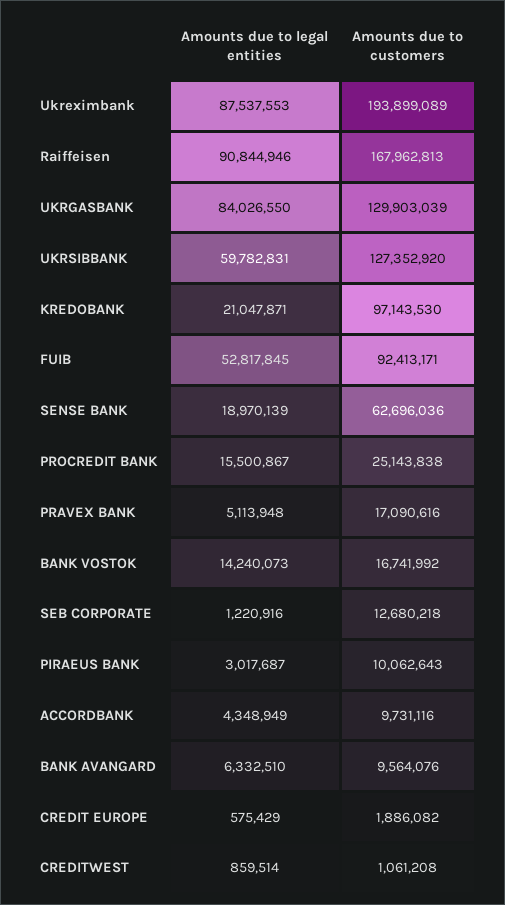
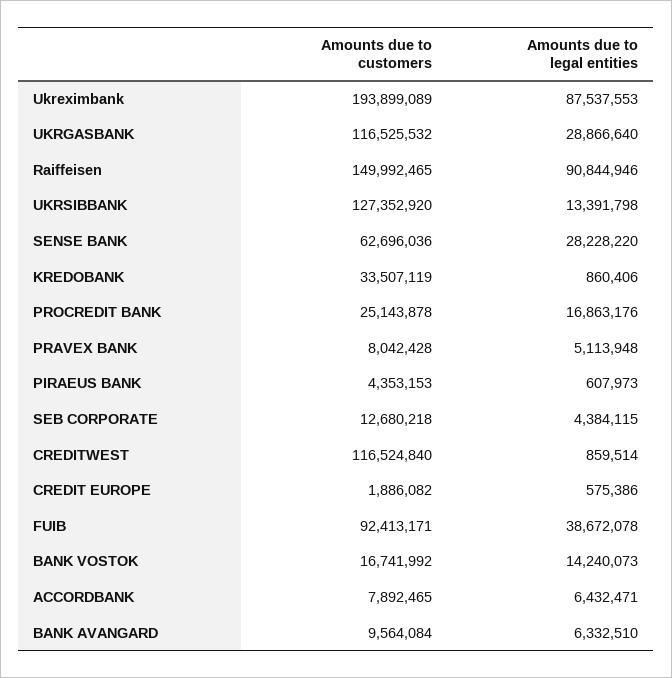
Amounts due to customers, Raiffeisen: 167962813 -> 149992465
Amounts due to legal entities, UKRGASBANK: 84026550 -> 28866640
Amounts due to customers, UKRGASBANK: 129903039 -> 116525532
Amounts due to legal entities, UKRSIBBANK: 59782831 -> 13391798
Amounts due to legal entities, KREDOBANK: 21047871 -> 860406
Amounts due to customers, KREDOBANK: 97143530 -> 33507119
Amounts due to legal entities, FUIB: 52817845 -> 38672078
Amounts due to legal entities, SENSE BANK: 18970139 -> 28228220
Amounts due to legal entities, PROCREDIT BANK: 15500867 -> 16863176
Amounts due to customers, PROCREDIT BANK: 25143838 -> 25143878
Amounts due to customers, PRAVEX BANK: 17090616 -> 8042428
Amounts due to legal entities, SEB CORPORATE: 1220916 -> 4384115
Amounts due to legal entities, PIRAEUS BANK: 3017687 -> 607973
Amounts due to customers, PIRAEUS BANK: 10062643 -> 4353153
Amounts due to legal entities, ACCORDBANK: 4348949 -> 6432471
Amounts due to customers, ACCORDBANK: 9731116 -> 7892465
Amounts due to customers, BANK AVANGARD: 9564076 -> 9564084
Amounts due to legal entities, CREDIT EUROPE: 575429 -> 575386
Amounts due to customers, CREDITWEST: 1061208 -> 116524840

